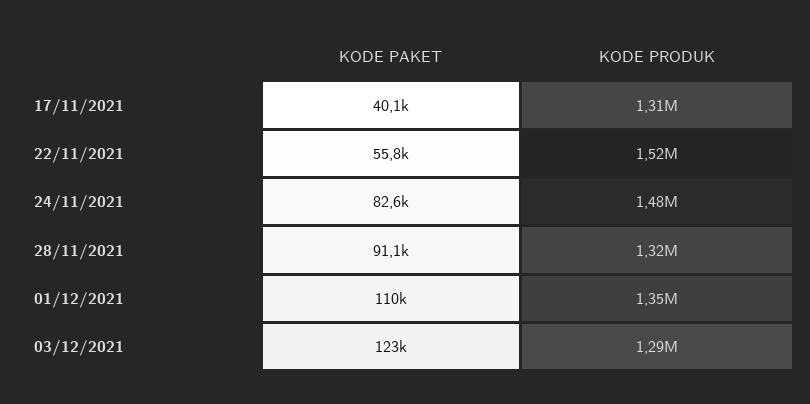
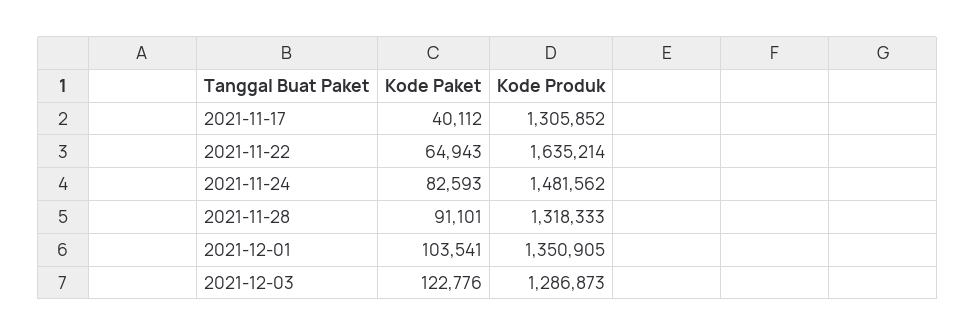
KODE PAKET, 22/11/2021: 55800 -> 64943
KODE PRODUK, 22/11/2021: 1520000 -> 1635214
KODE PAKET, 01/12/2021: 110000 -> 103541

